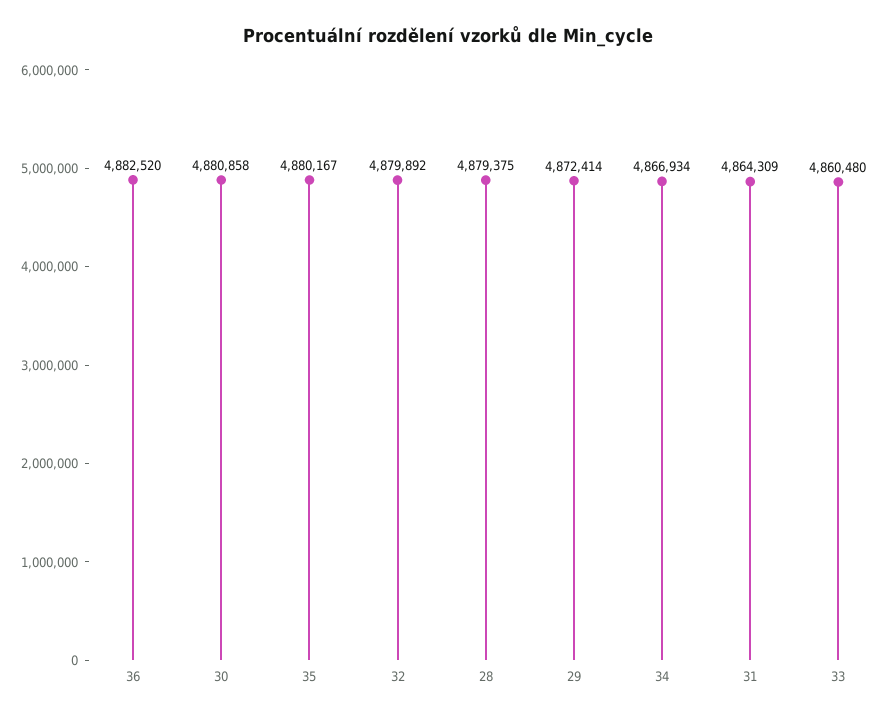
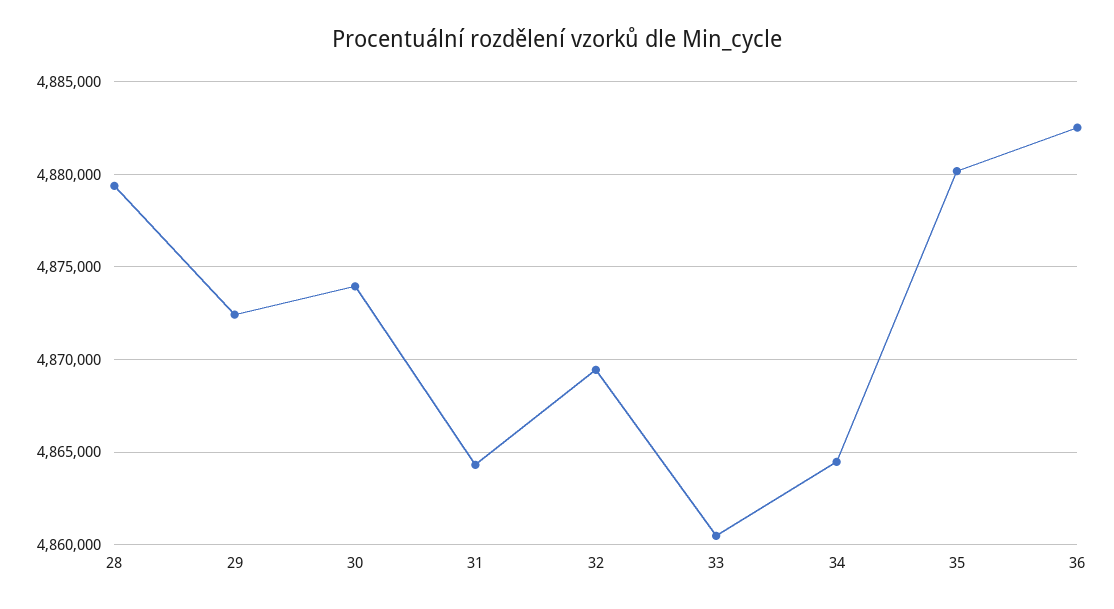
30: 4880858 -> 4874000
32: 4879892 -> 4869500
34: 4866934 -> 4864500

